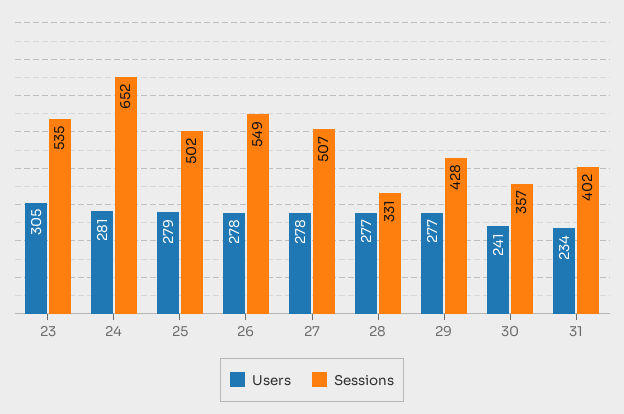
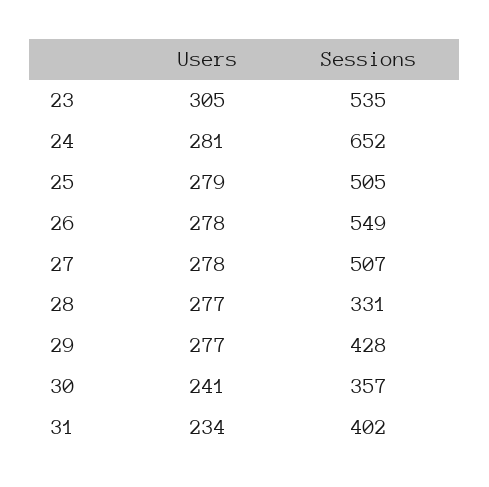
Sessions, 25: 502 -> 505

